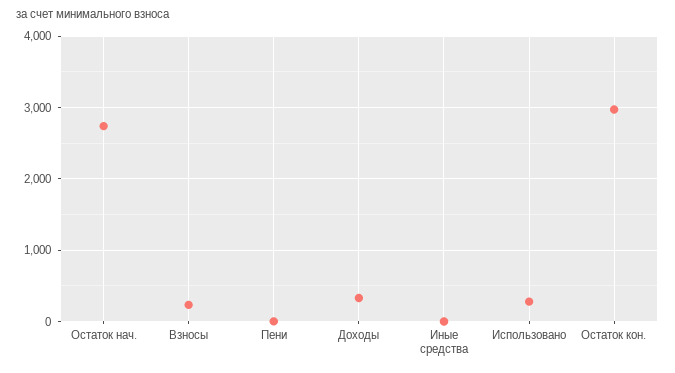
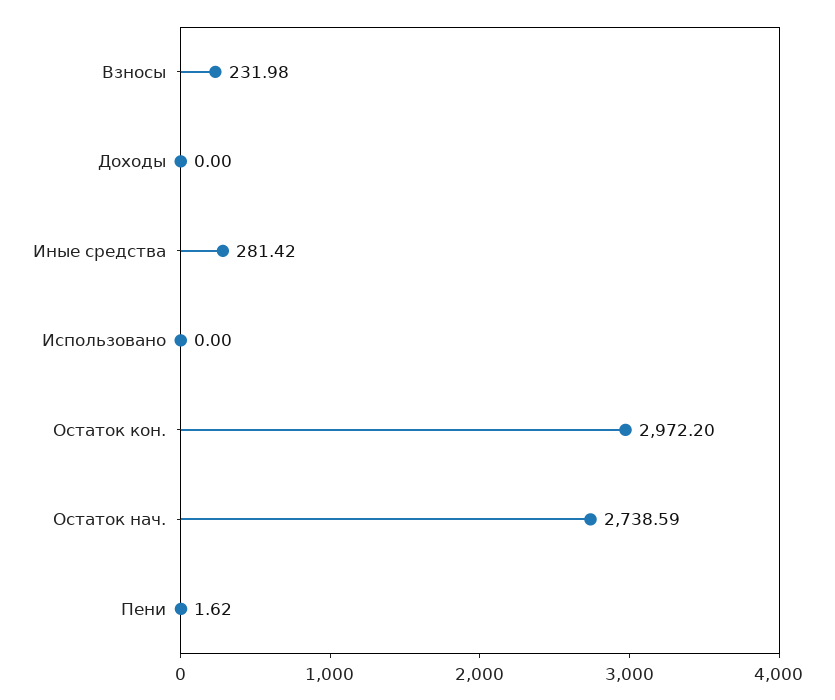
Доходы: 300 -> 0
Иные средства: 0 -> 281.42
Использовано: 300 -> 0

